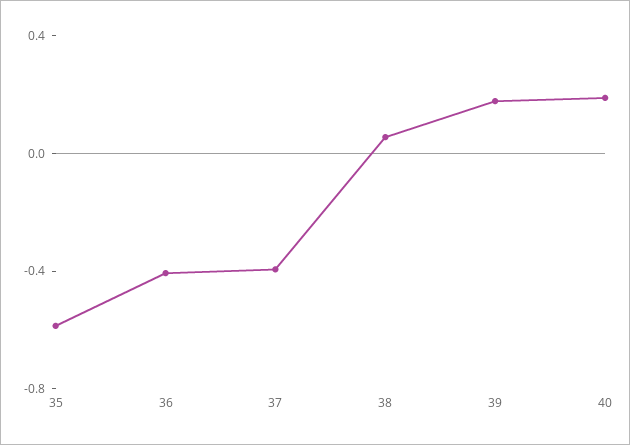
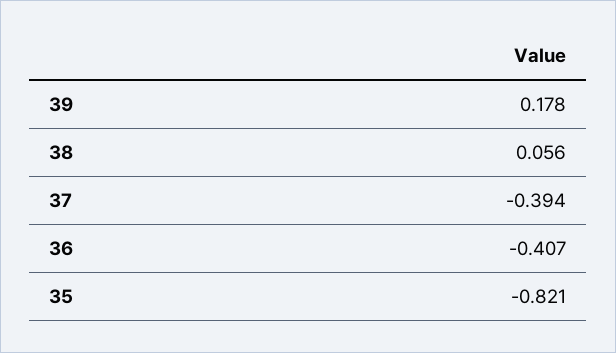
35: -0.6 -> -0.821
40: 0.2 -> none

